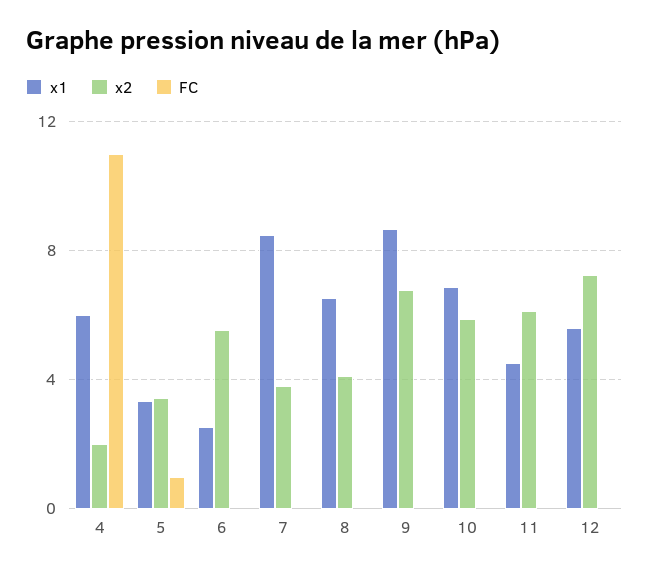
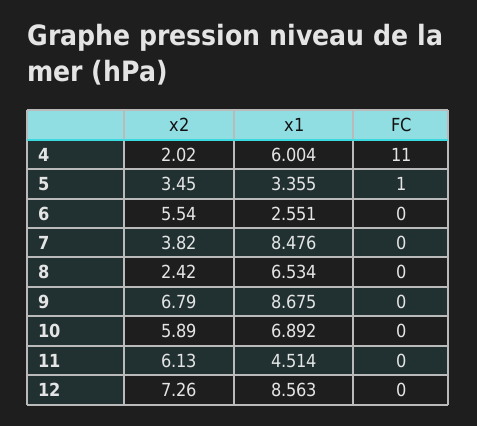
x2, 8: 4 -> 2.42
x1, 12: 5.5 -> 8.563

